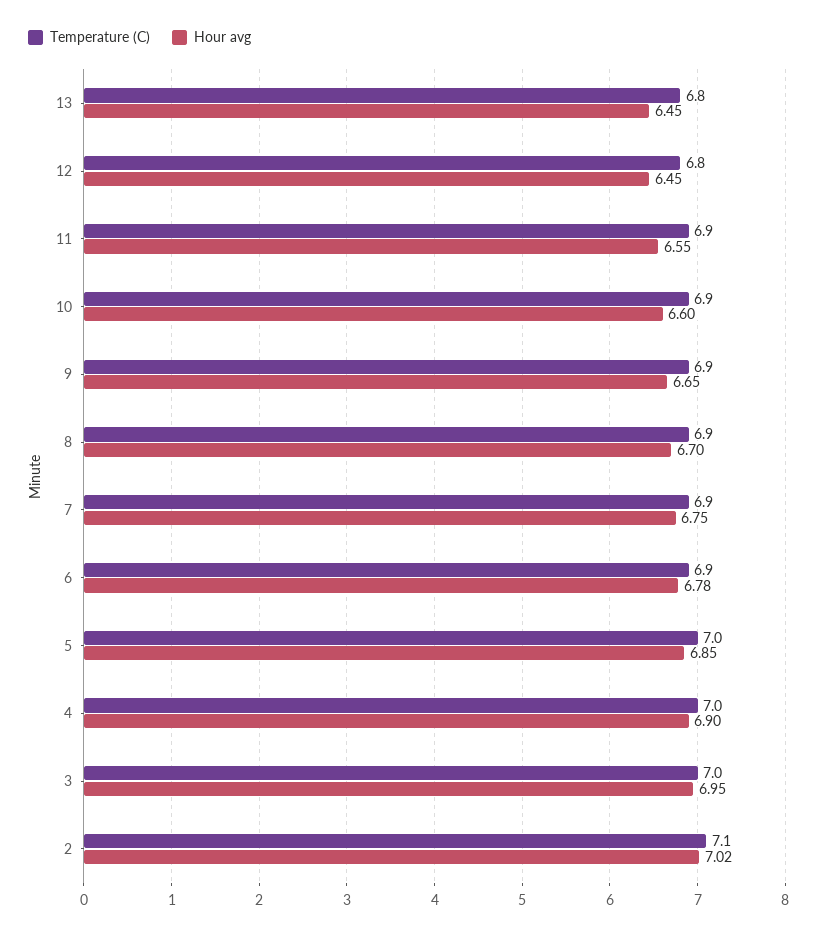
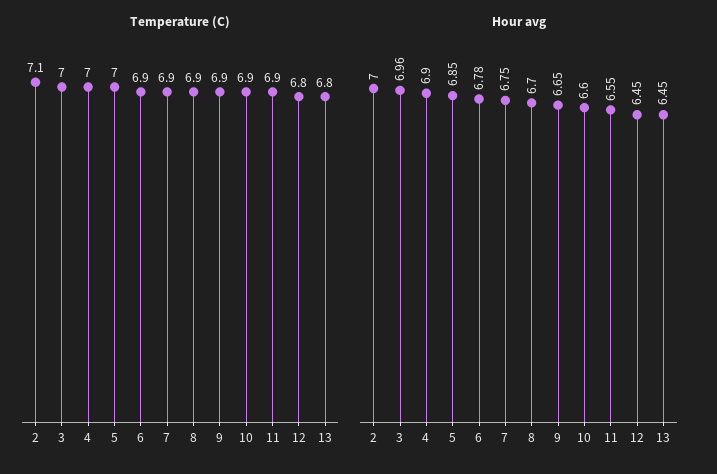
Hour avg, 3: 6.95 -> 6.96
Hour avg, 2: 7.02 -> 7

